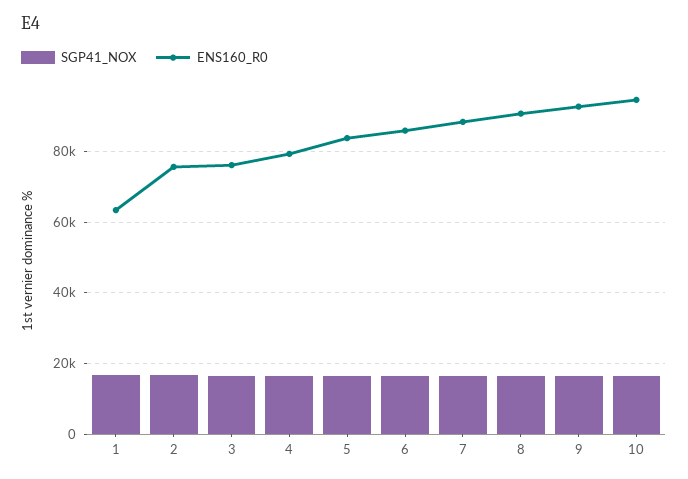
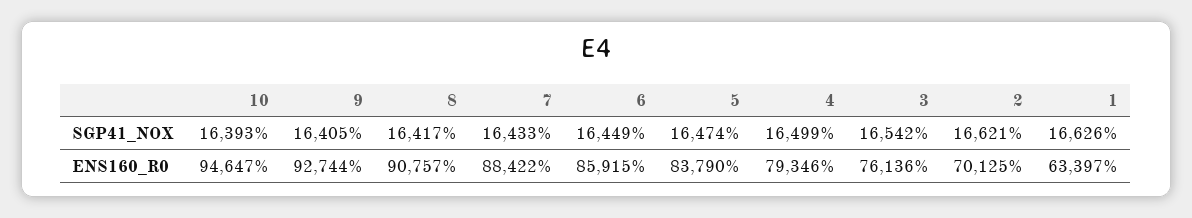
ENS160_R0, 2: 76000 -> 70125

